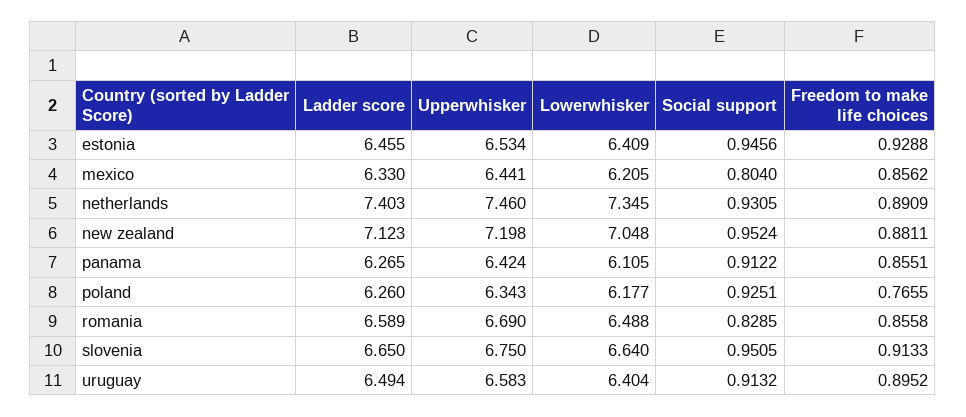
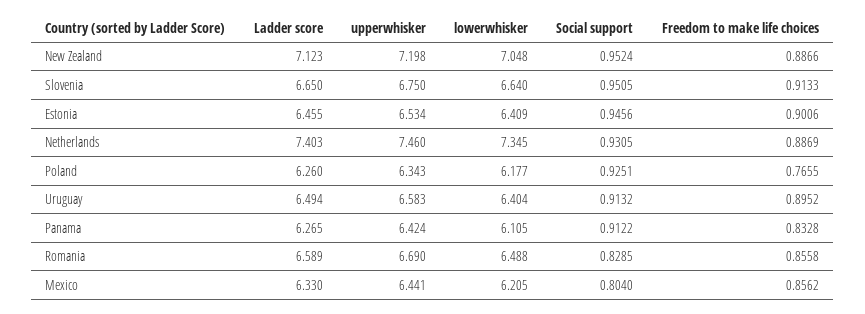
Freedom to make life choices, estonia: 0.9288 -> 0.9006
Freedom to make life choices, netherlands: 0.8909 -> 0.8869
Freedom to make life choices, new zealand: 0.8811 -> 0.8866
Freedom to make life choices, panama: 0.8551 -> 0.8328

